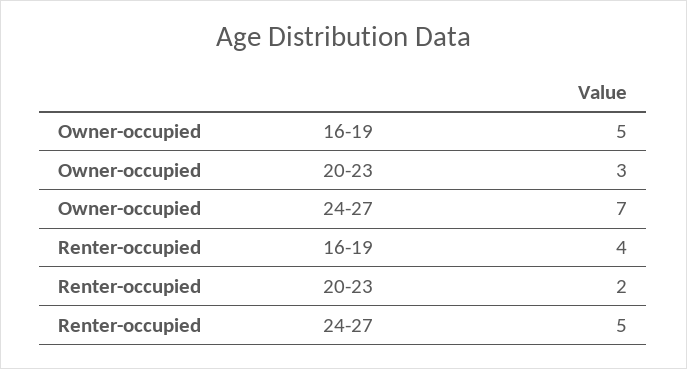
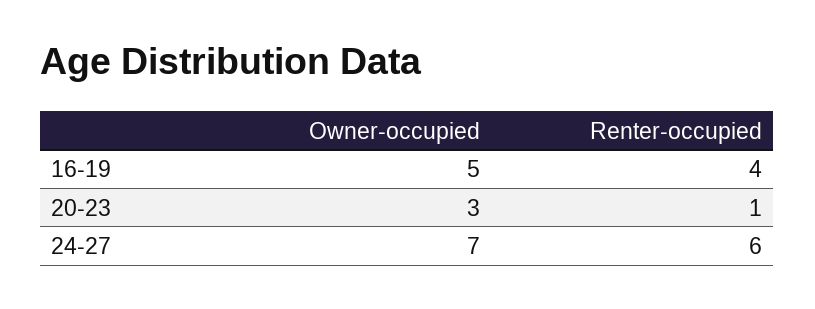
Renter-occupied, 20-23: 2 -> 1
Renter-occupied, 24-27: 5 -> 6

